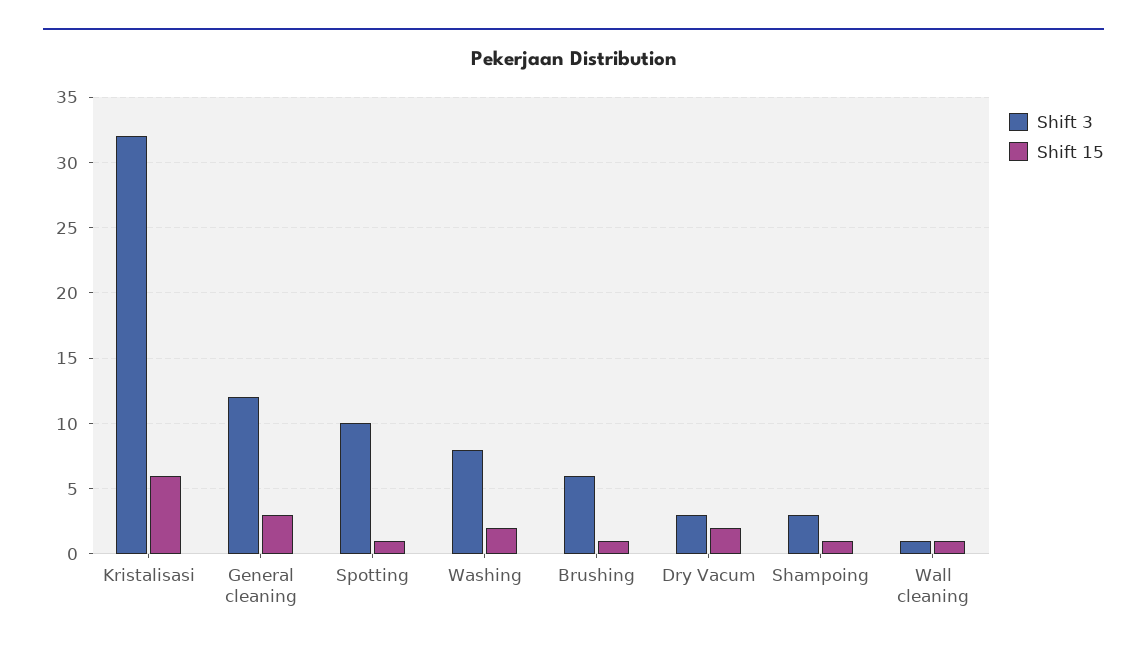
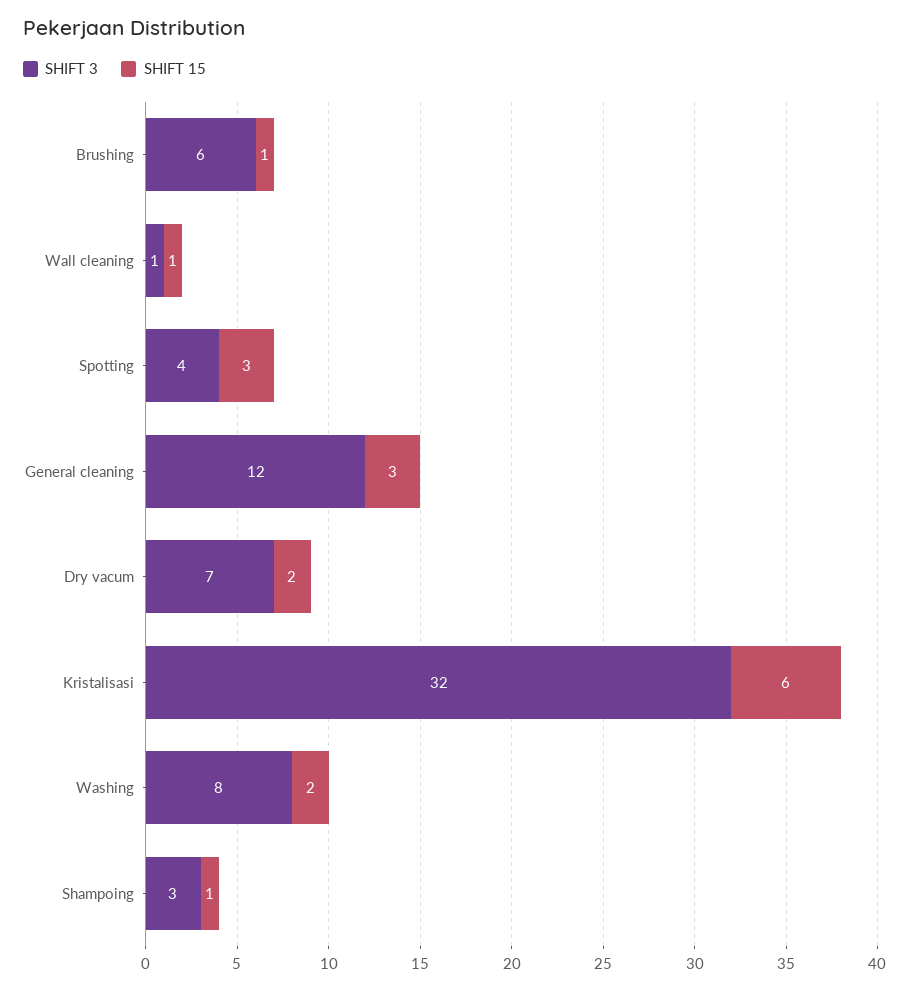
Shift 3, Spotting: 10 -> 4
Shift 15, Spotting: 1 -> 3
Shift 3, Dry Vacum: 3 -> 7

